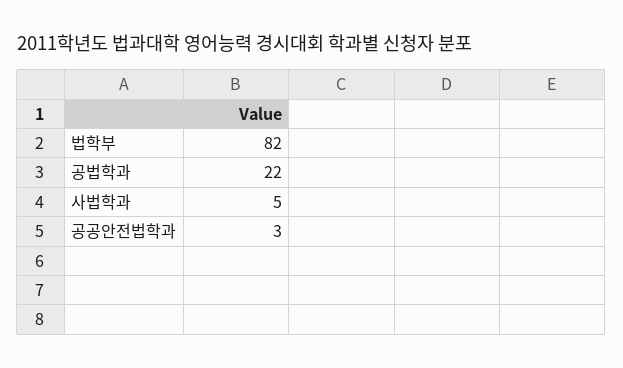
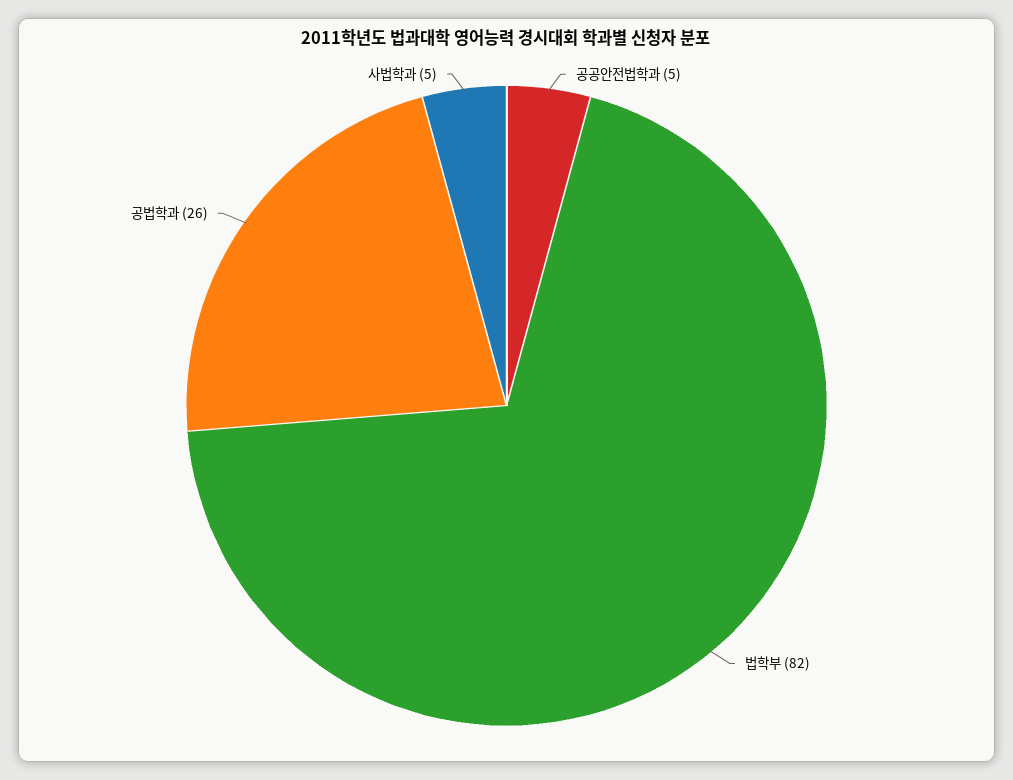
공법학과: 22 -> 26
공공안전법학과: 3 -> 5

